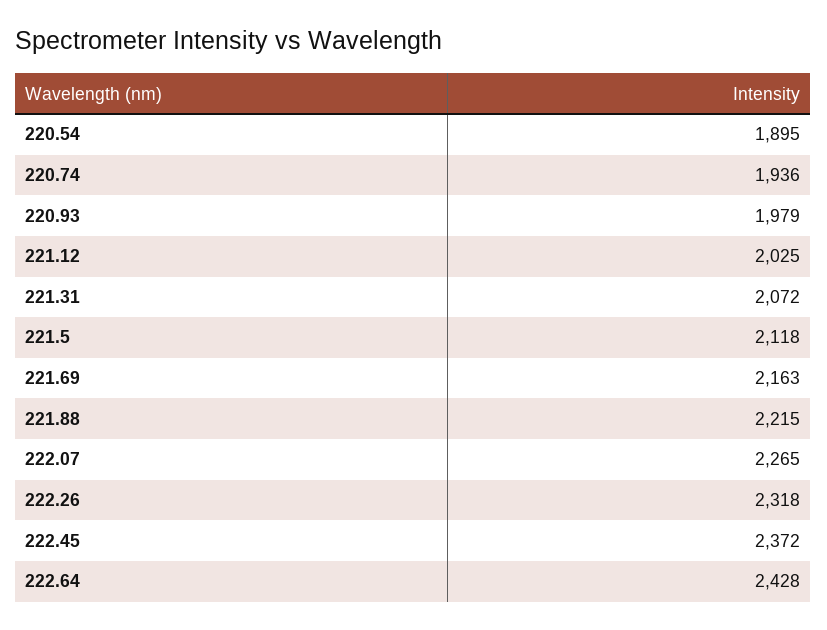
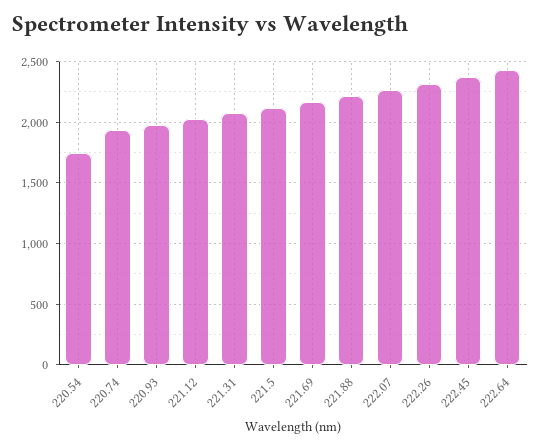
220.54: 1895 -> 1750

